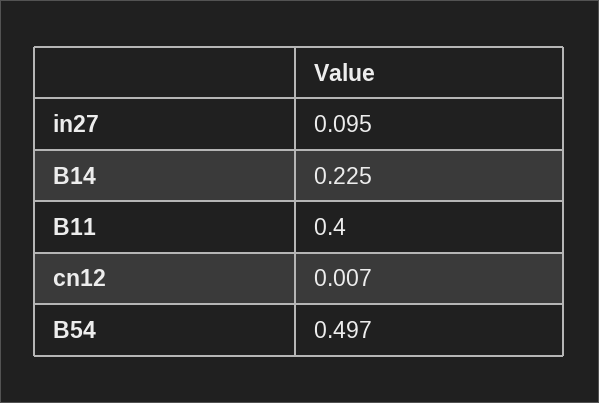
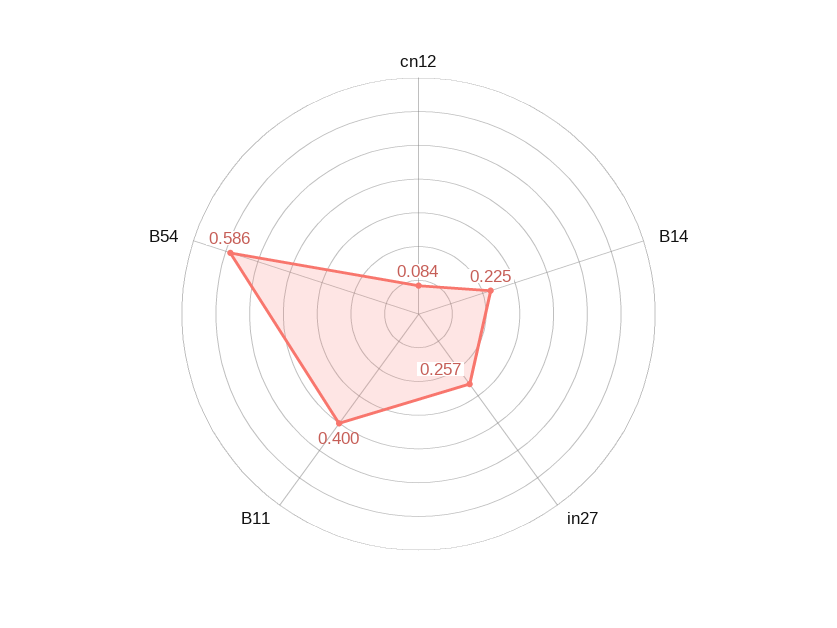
in27: 0.095 -> 0.257
cn12: 0.007 -> 0.084
B54: 0.497 -> 0.586

